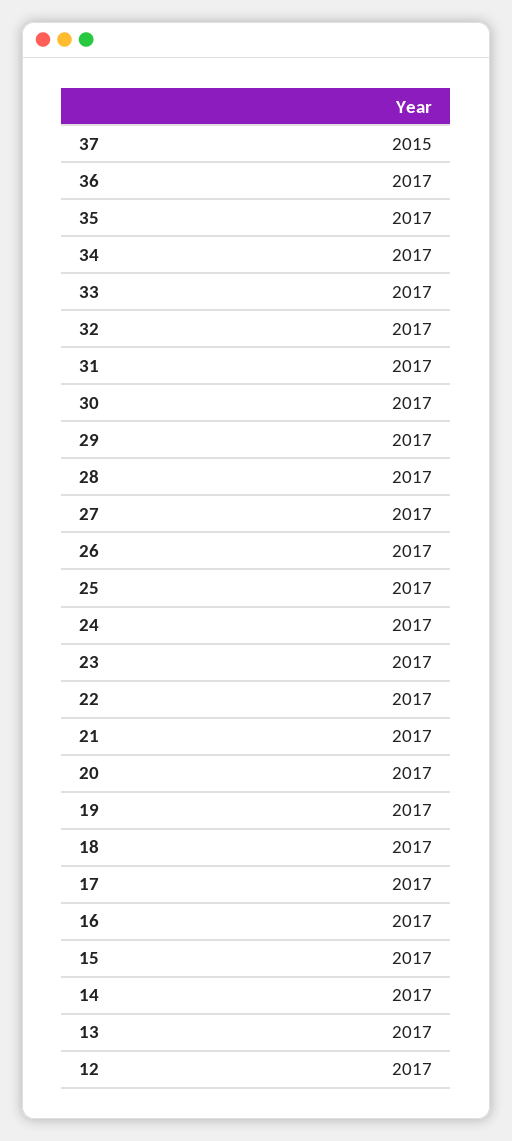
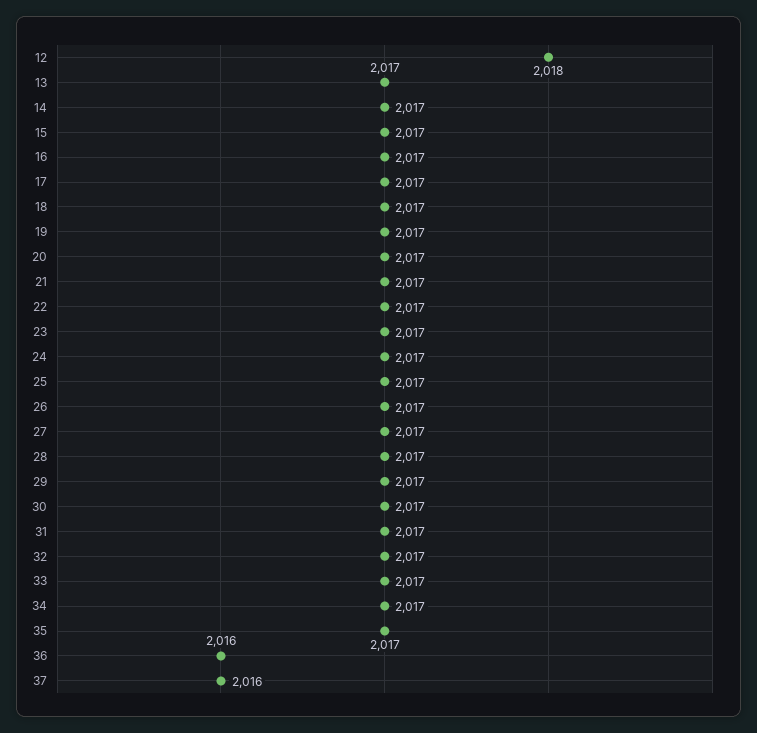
37: 2015 -> 2016
36: 2017 -> 2016
12: 2017 -> 2018

